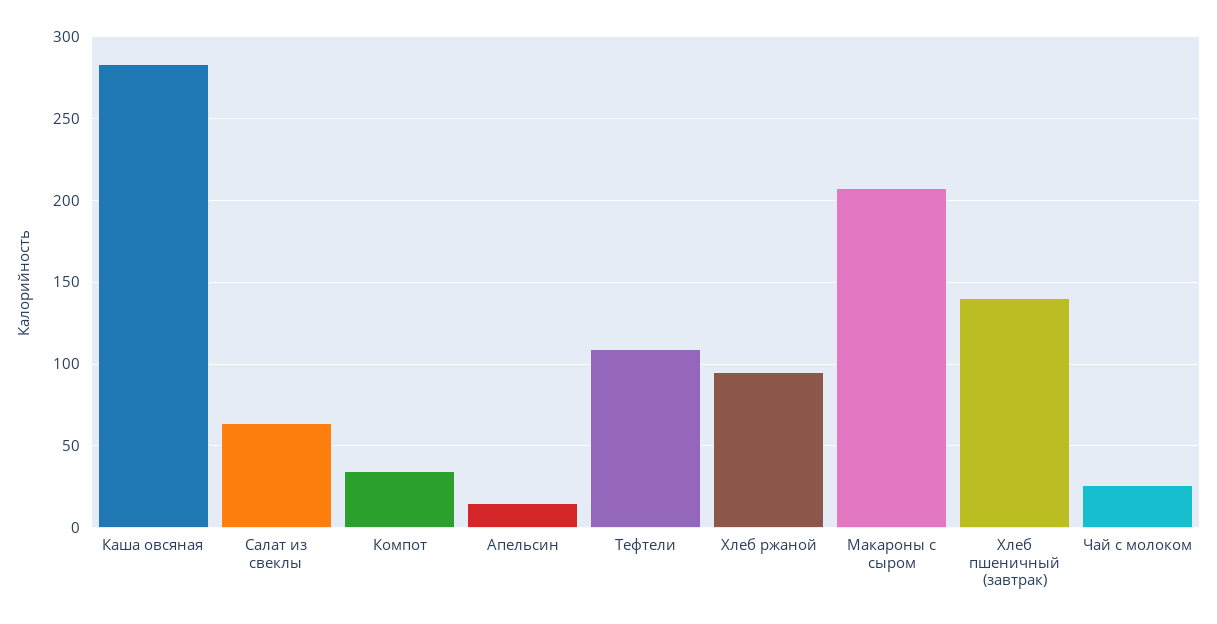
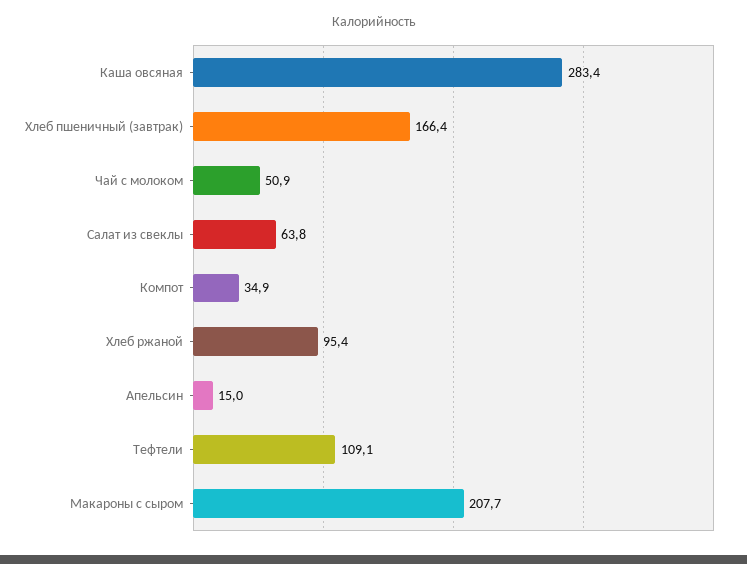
Хлеб пшеничный (завтрак): 140 -> 166.4
Чай с молоком: 25 -> 50.9

